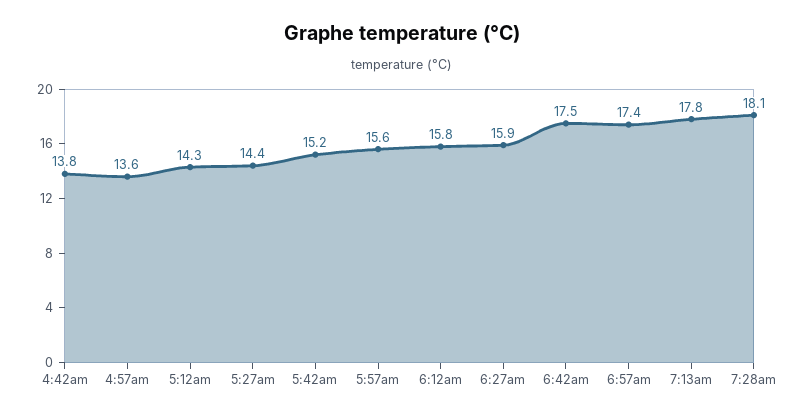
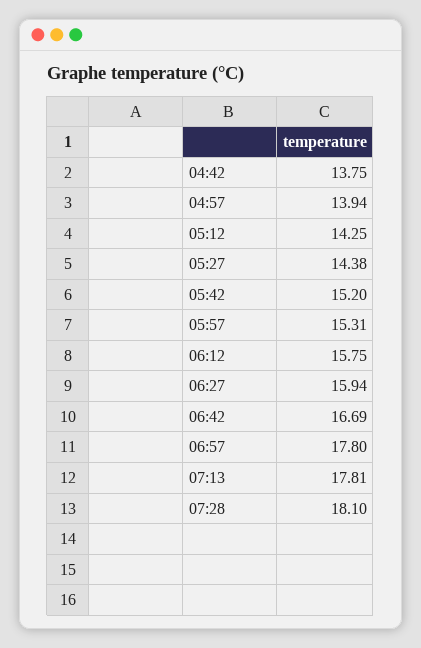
4:57am: 13.6 -> 13.94
5:57am: 15.6 -> 15.31
6:42am: 17.5 -> 16.69
6:57am: 17.4 -> 17.8

